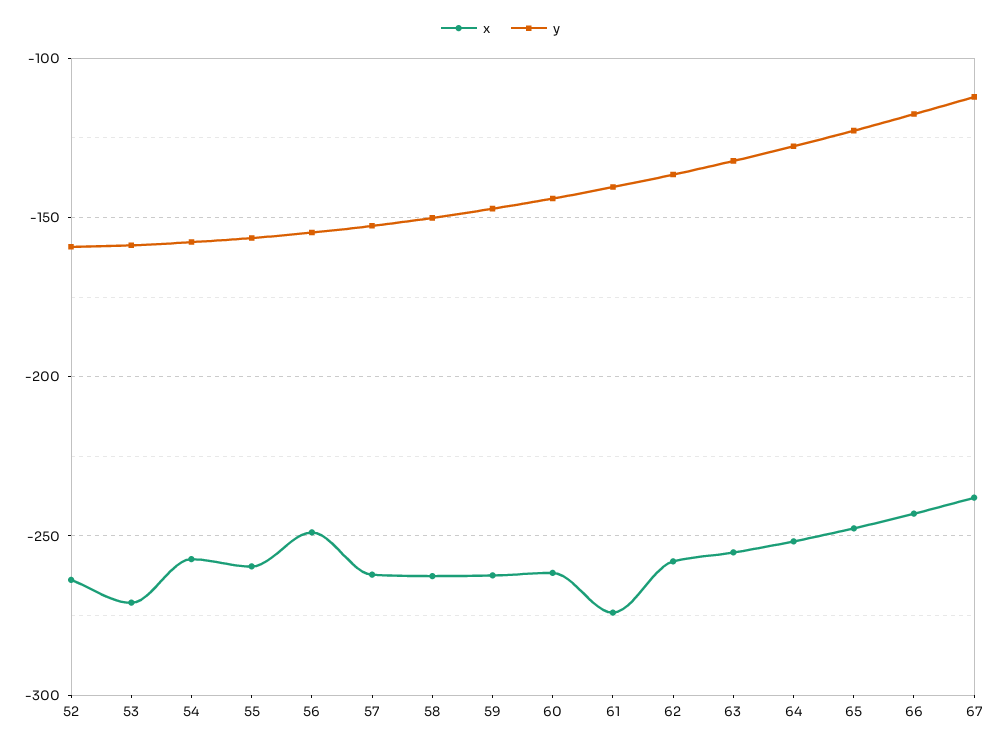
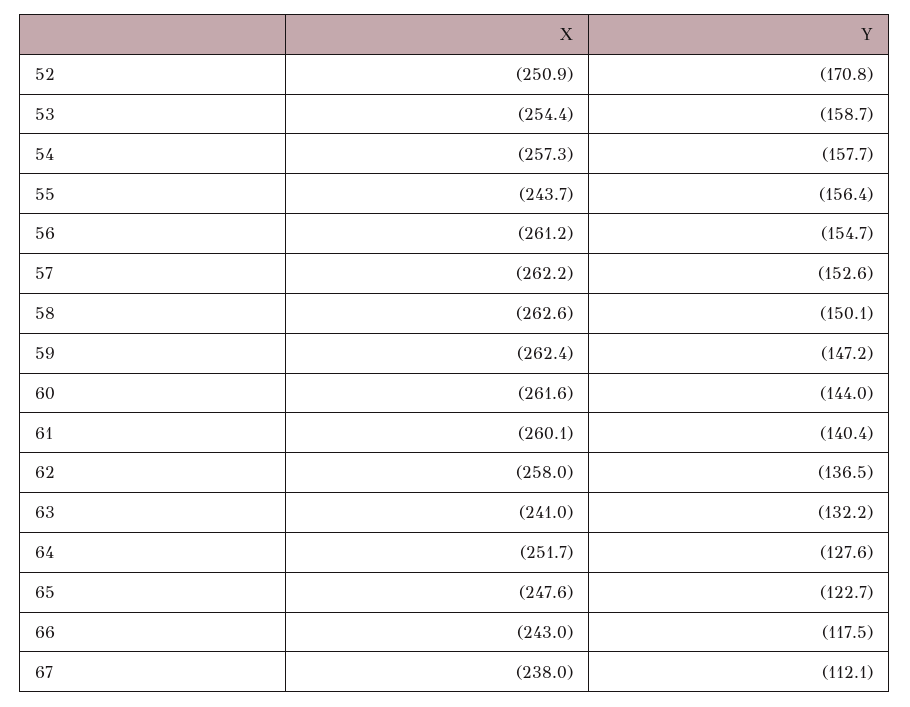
x, 52: -265 -> -250.9
y, 52: -160 -> -170.8
x, 53: -270 -> -254.4
x, 55: -260 -> -243.7
x, 56: -250 -> -261.2
x, 61: -275 -> -260.1
x, 63: -255 -> -241

